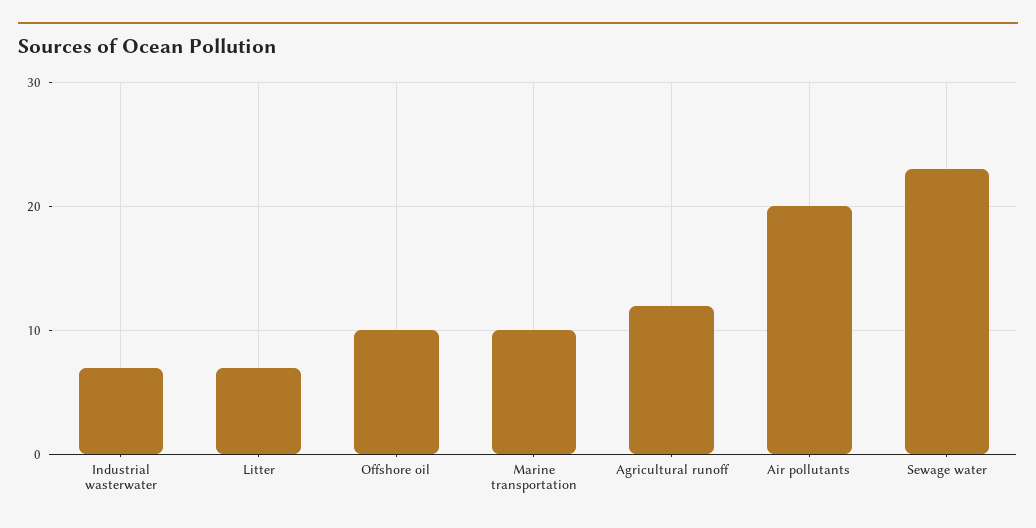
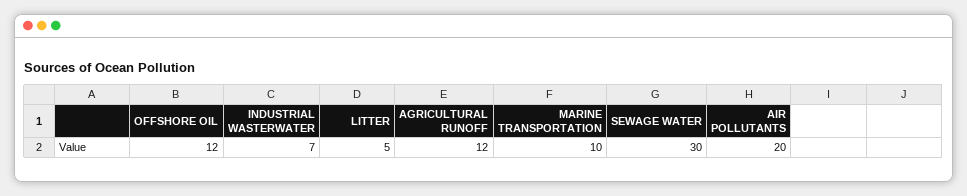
Litter: 7 -> 5
Offshore oil: 10 -> 12
Sewage water: 23 -> 30

